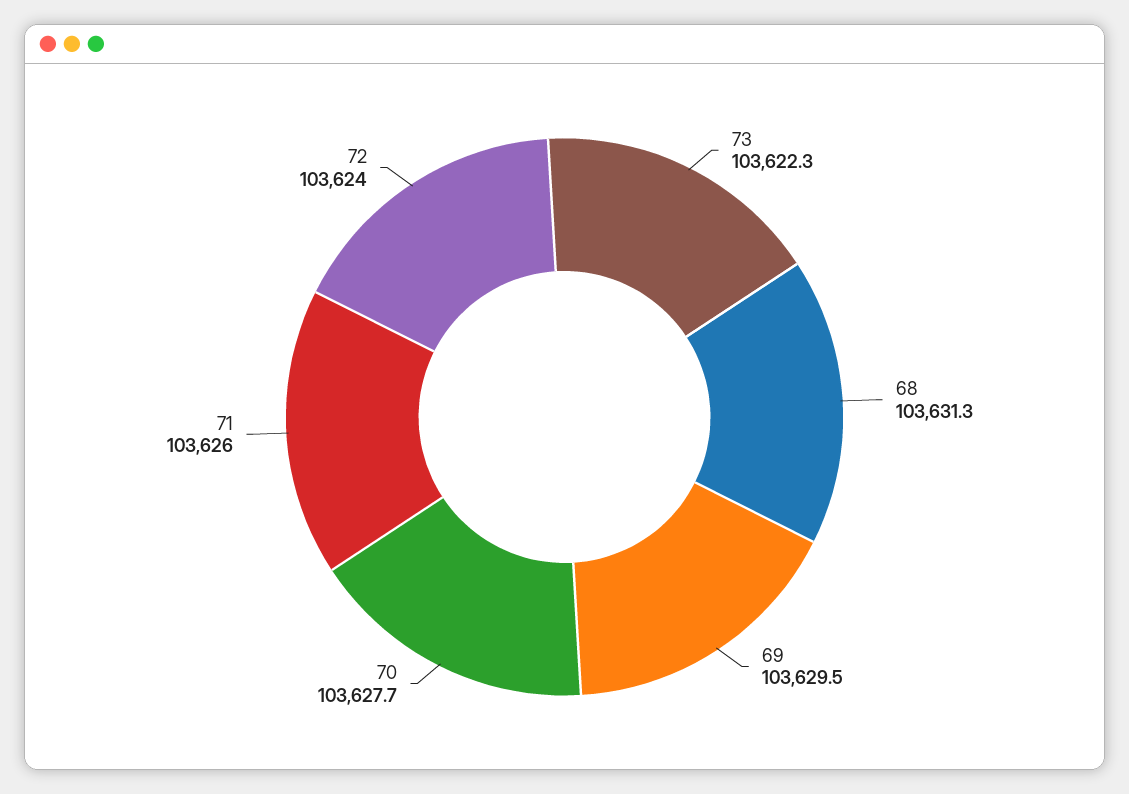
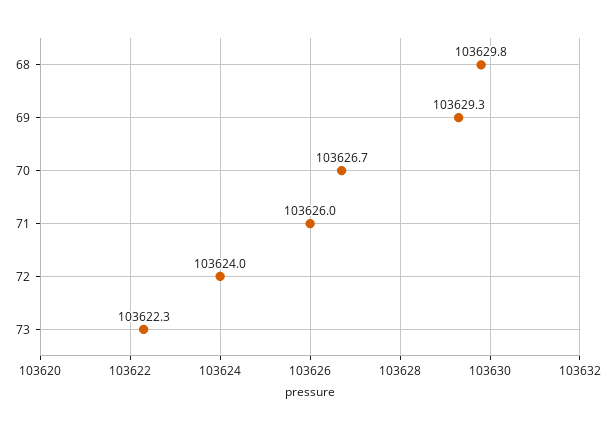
68: 103631.3 -> 103629.8
69: 103629.5 -> 103629.3
70: 103627.7 -> 103626.7

